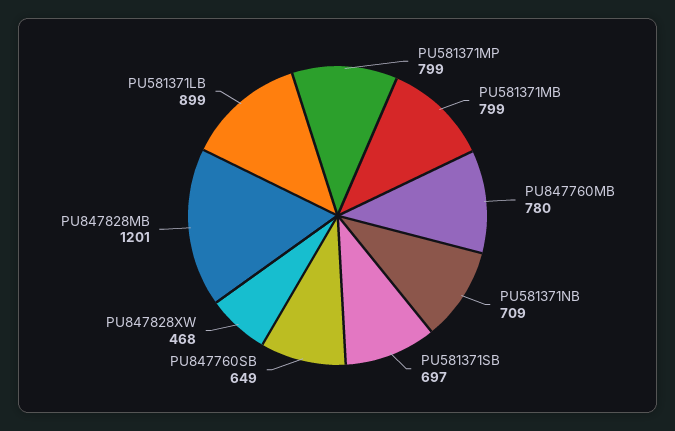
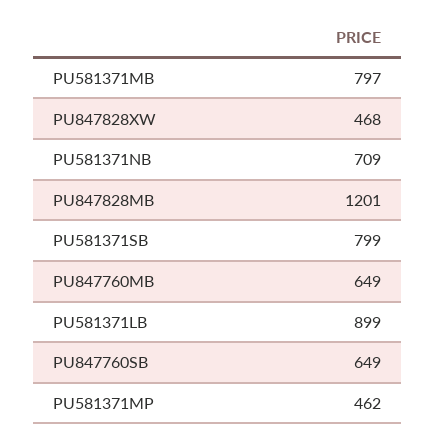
PU581371MP: 799 -> 462
PU581371MB: 799 -> 797
PU847760MB: 780 -> 649
PU581371SB: 697 -> 799

